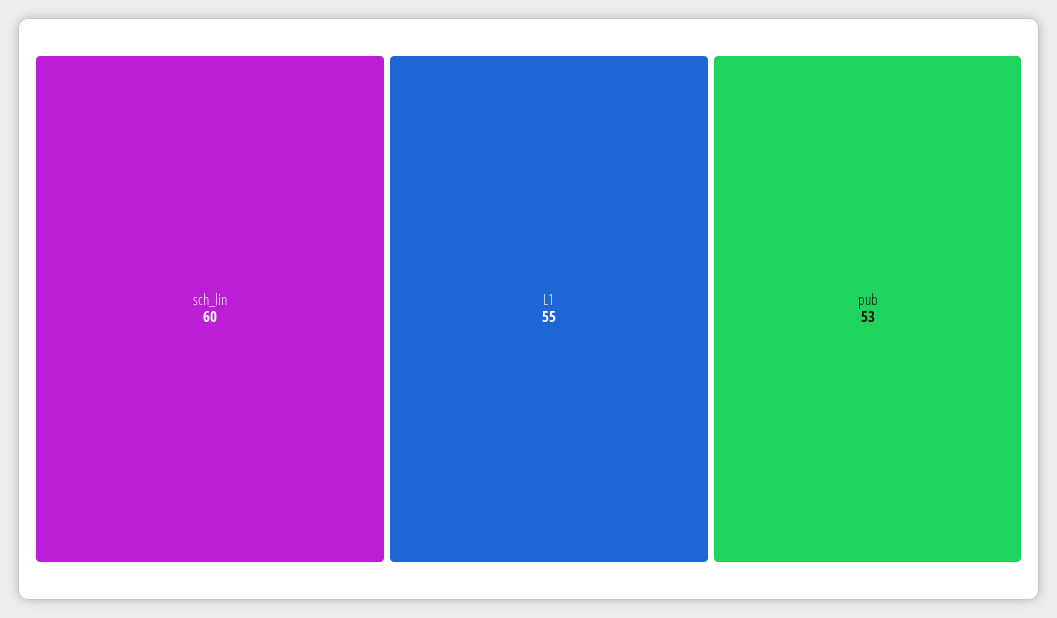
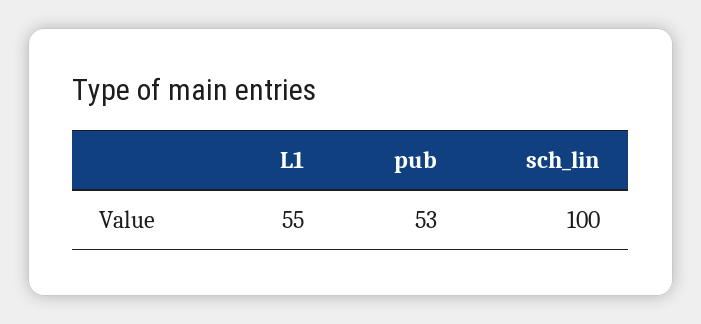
sch_lin: 60 -> 100

